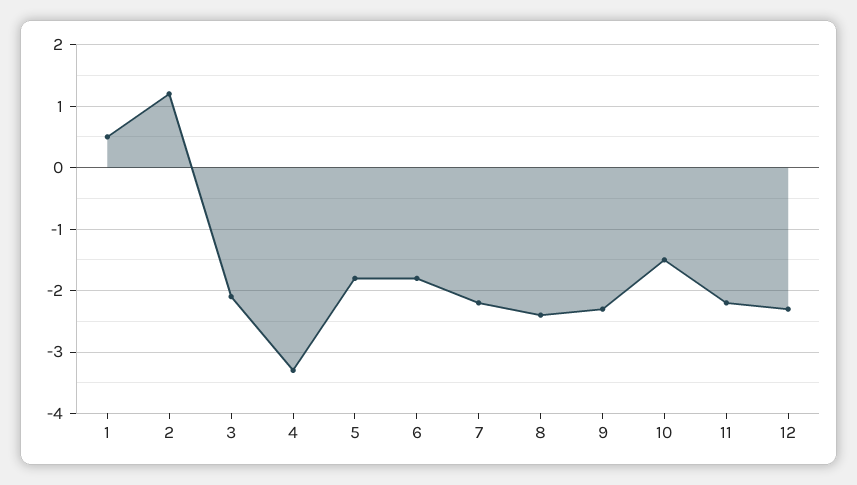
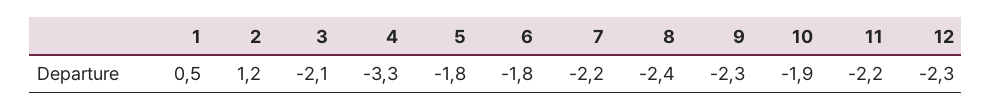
10: -1.5 -> -1.9

